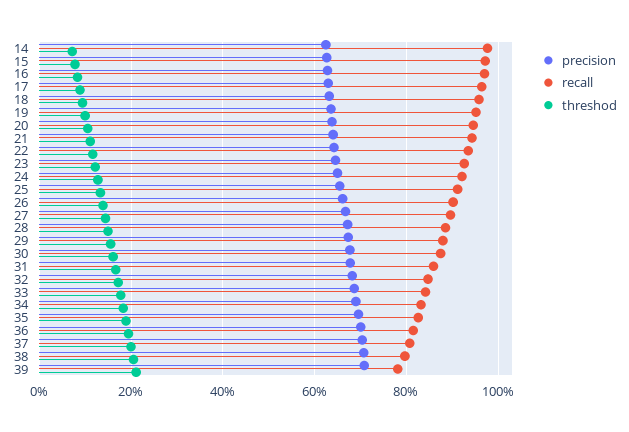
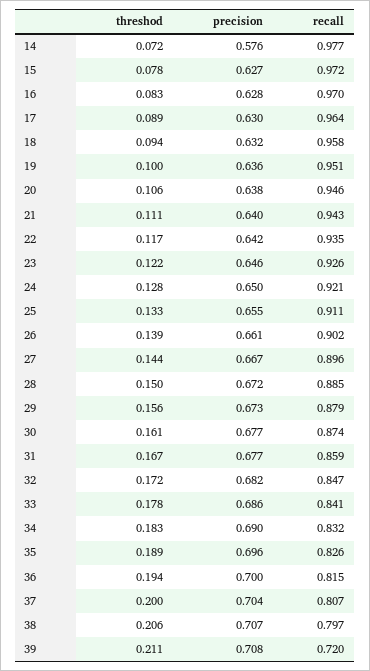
precision, 14: 0.62 -> 0.576
recall, 39: 0.78 -> 0.72

